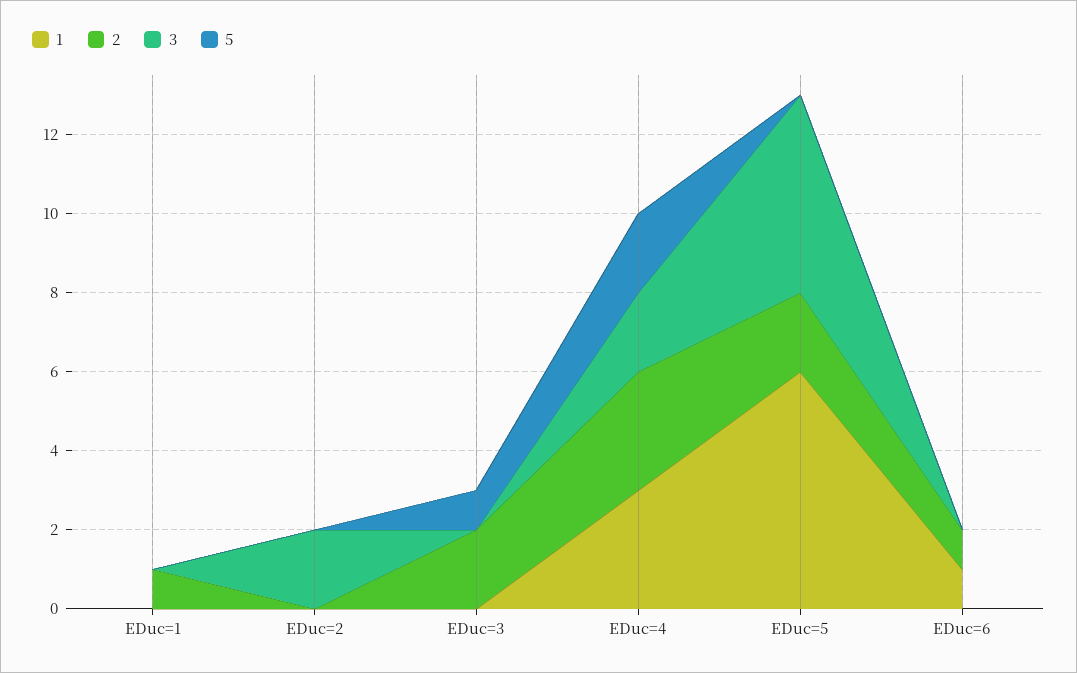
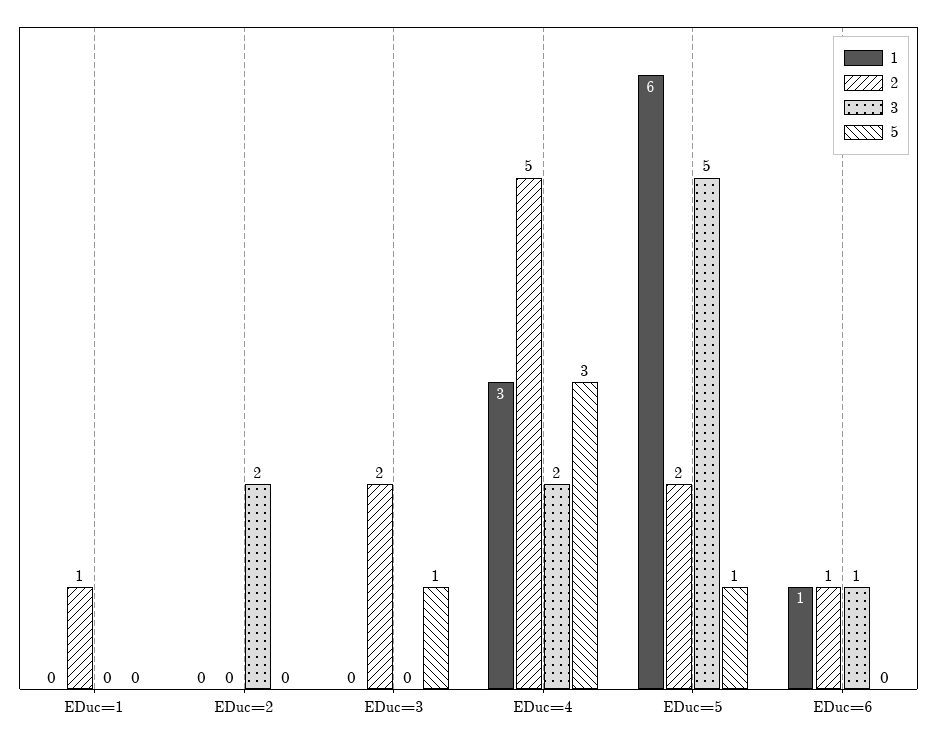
2, EDuc=4: 3 -> 5
5, EDuc=4: 2 -> 3
5, EDuc=5: 0 -> 1
3, EDuc=6: 0 -> 1

